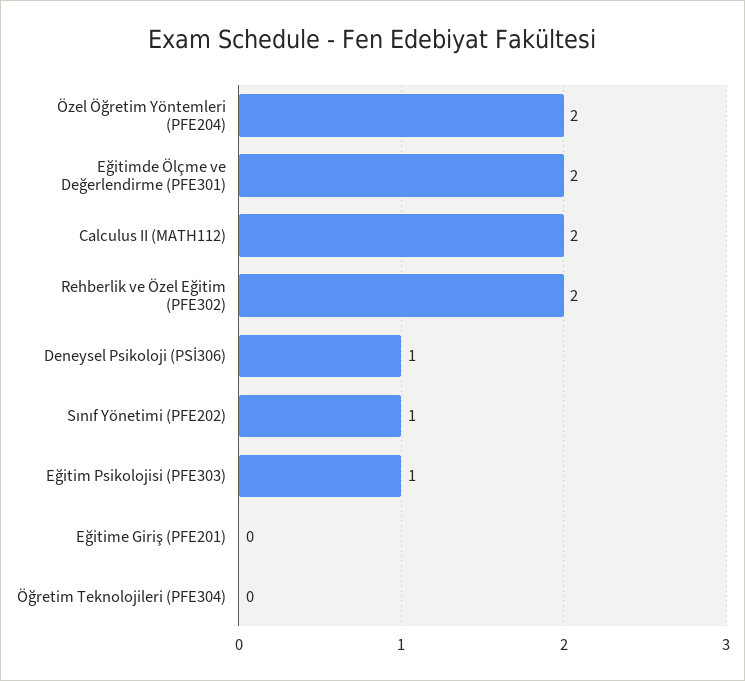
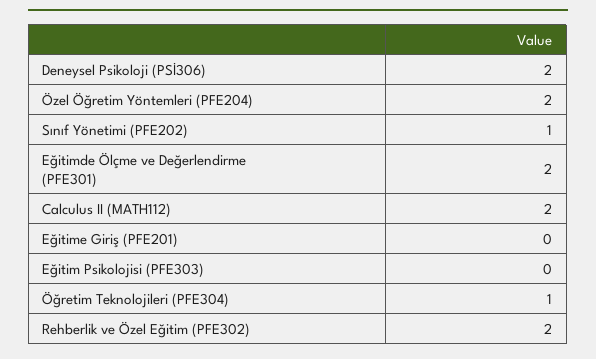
Deneysel Psikoloji (PSİ306): 1 -> 2
Eğitim Psikolojisi (PFE303): 1 -> 0
Öğretim Teknolojileri (PFE304): 0 -> 1

